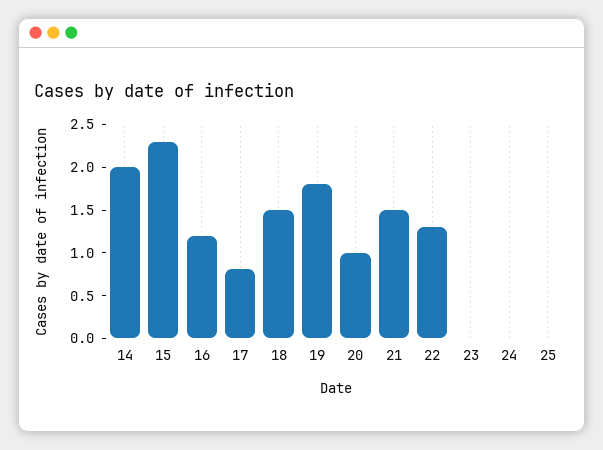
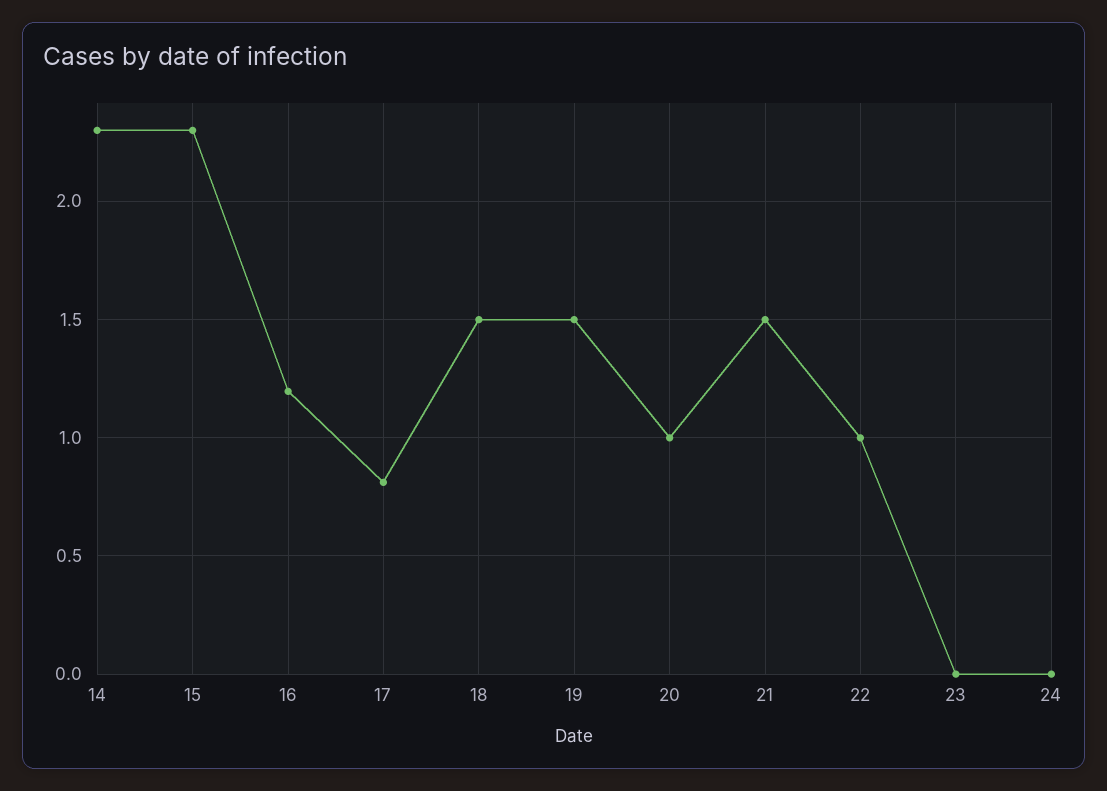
14: 2 -> 2.3
19: 1.8 -> 1.5
22: 1.3 -> 1
25: 0 -> none

